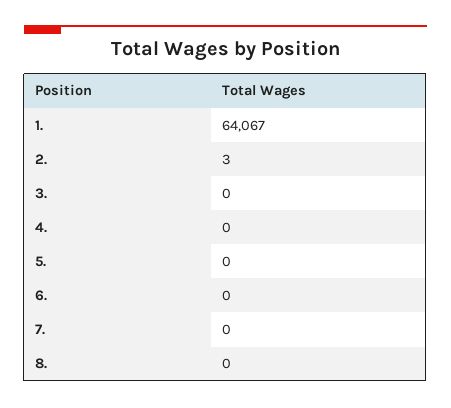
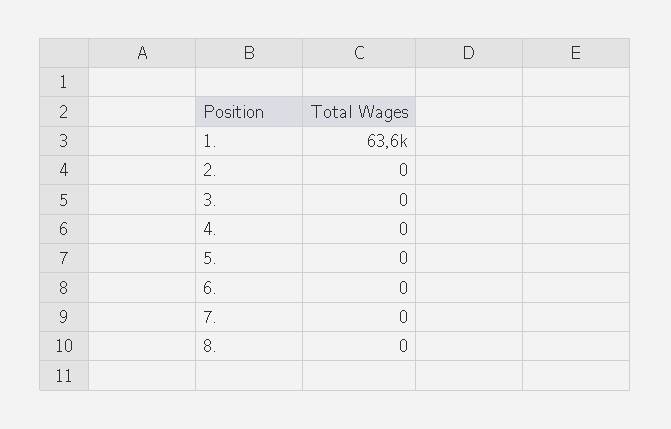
1.: 64067 -> 63600
2.: 3 -> 0

